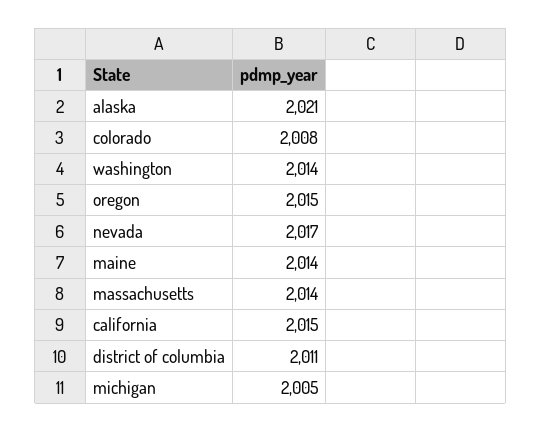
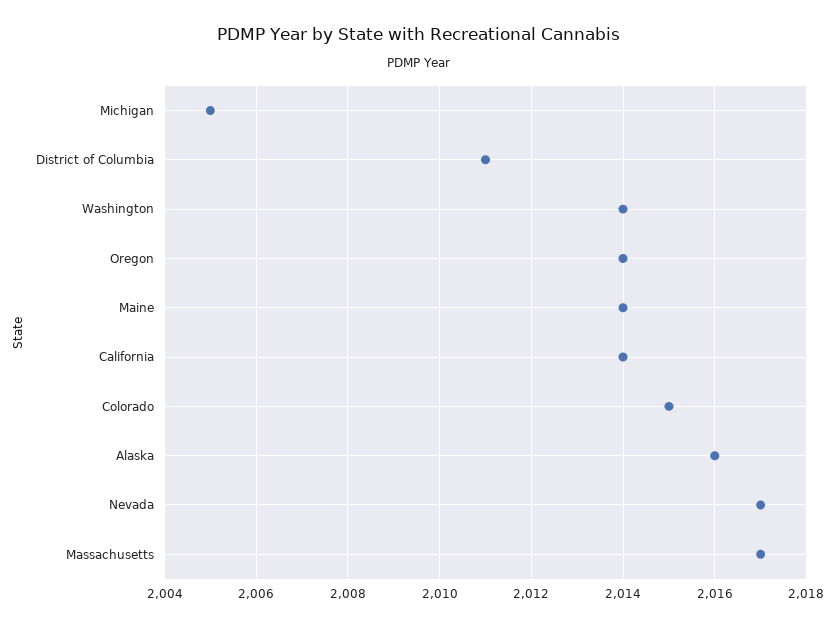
alaska: 2021 -> 2016
colorado: 2008 -> 2015
oregon: 2015 -> 2014
massachusetts: 2014 -> 2017
california: 2015 -> 2014

